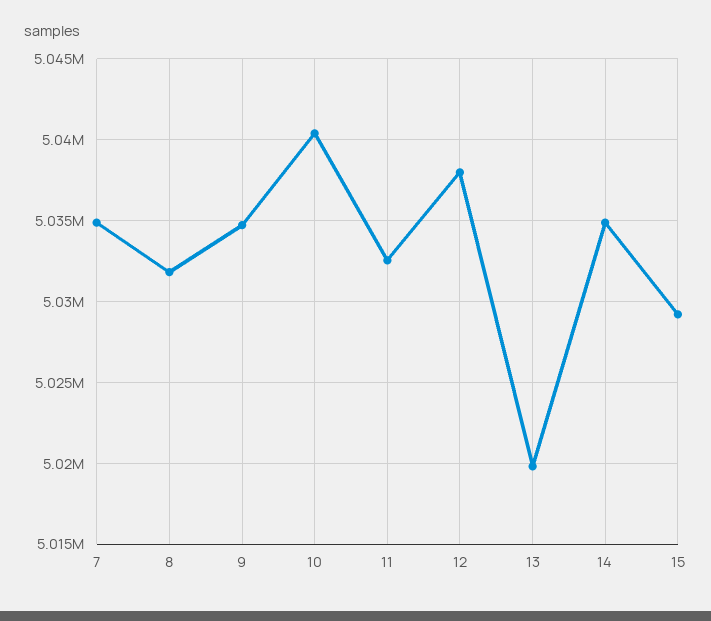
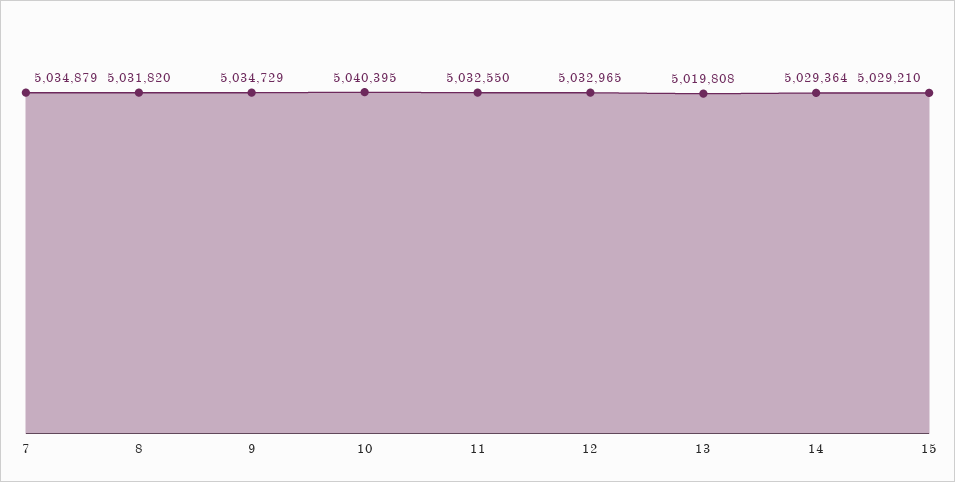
12: 5038000 -> 5032965
14: 5035000 -> 5029364

